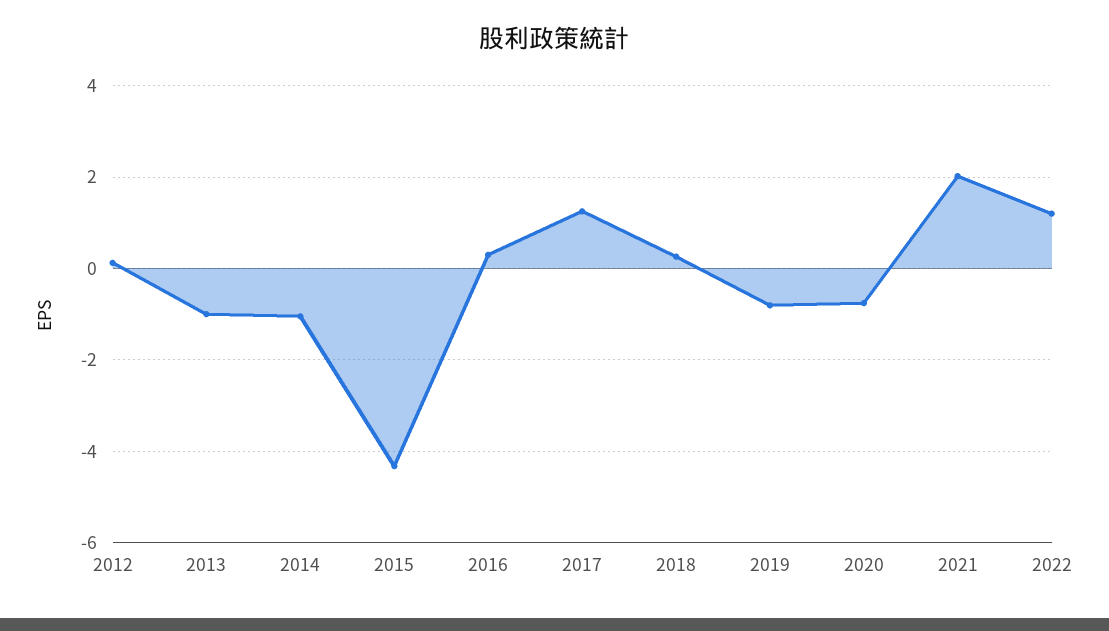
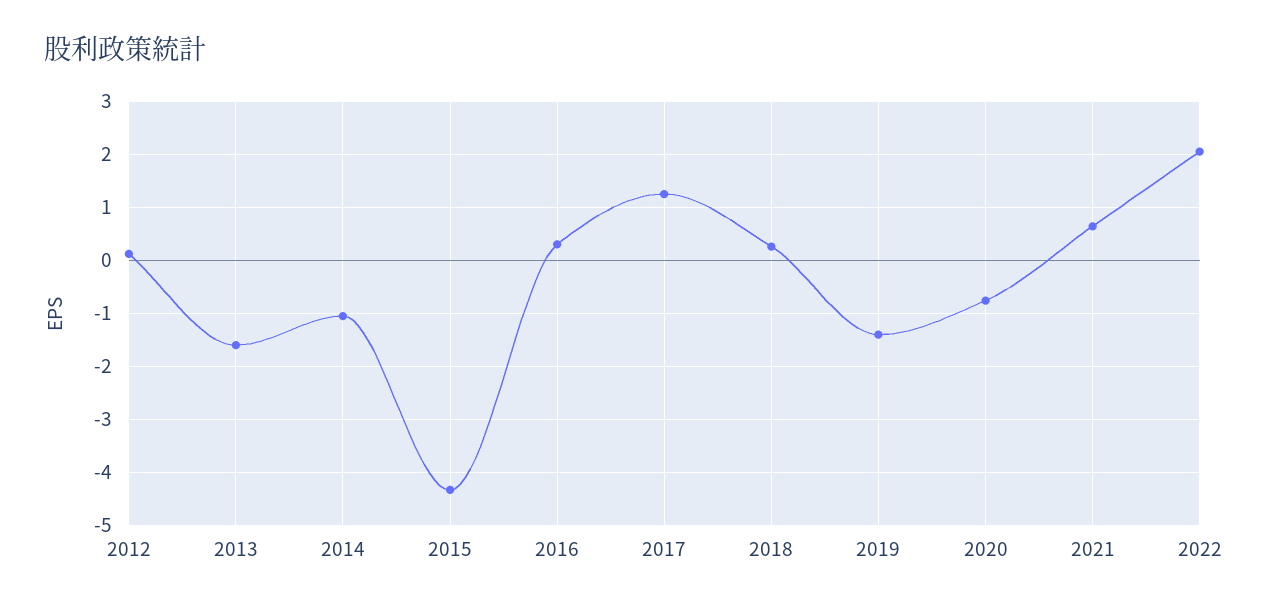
2013: -1 -> -1.6
2019: -0.8 -> -1.4
2021: 2 -> 0.6
2022: 1.2 -> 2

